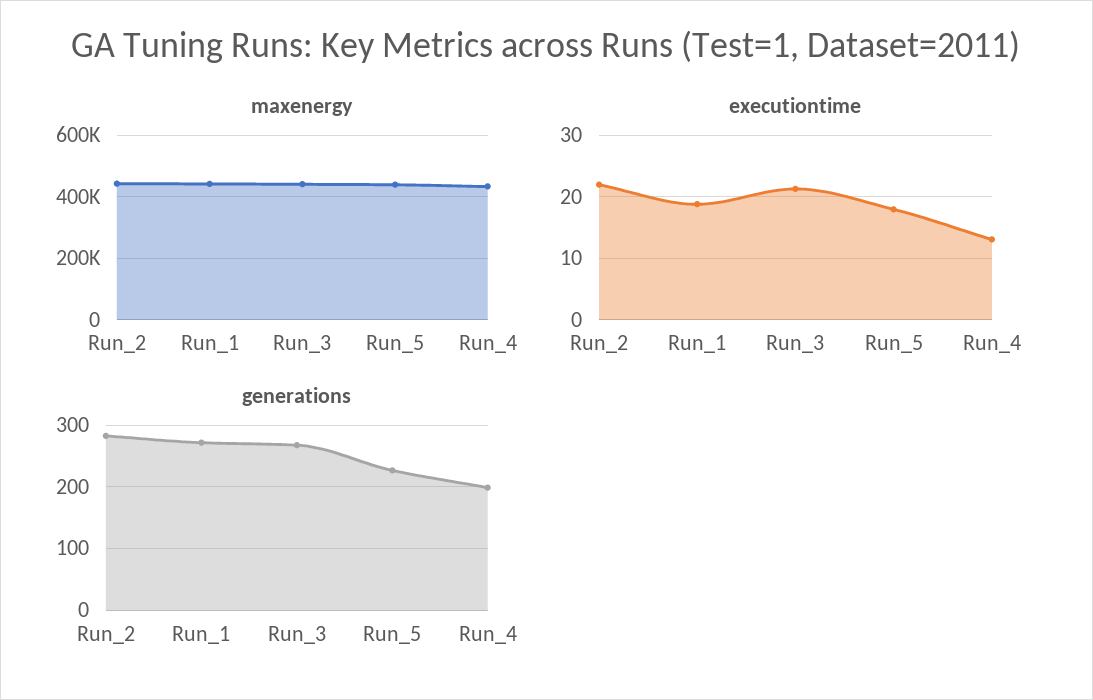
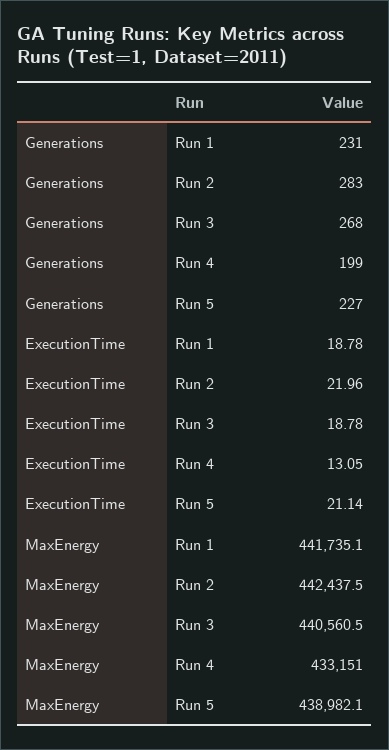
executiontime, Run_3: 21 -> 18.78
executiontime, Run_5: 18 -> 21.14
generations, Run_1: 270 -> 231

